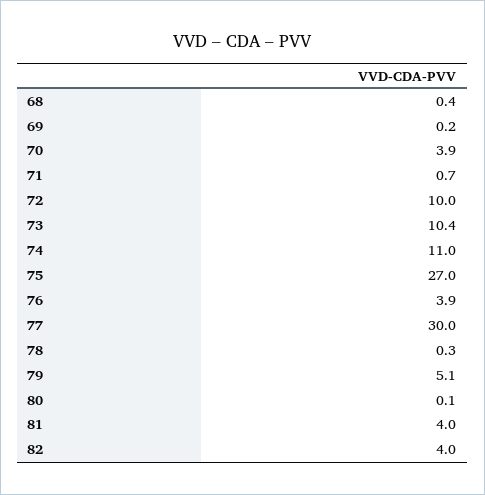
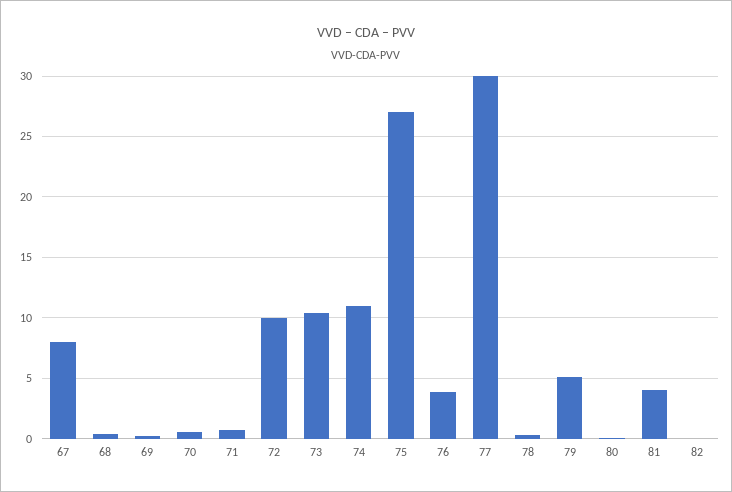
70: 3.9 -> 0.5
82: 4 -> 0
67: none -> 8

